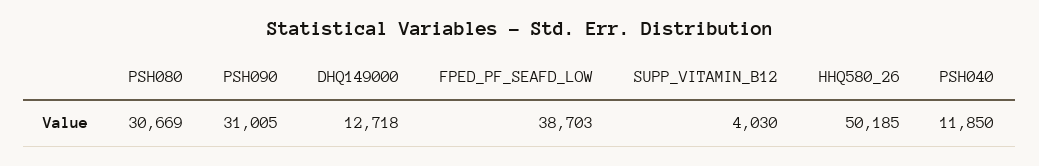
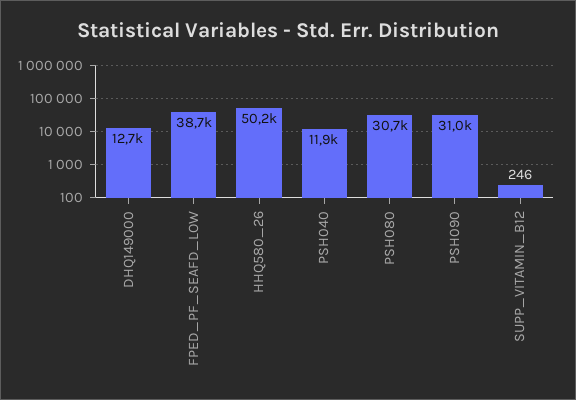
SUPP_VITAMIN_B12: 4030 -> 246

